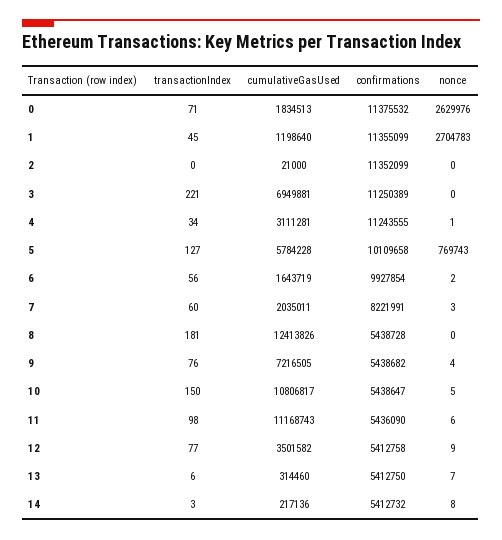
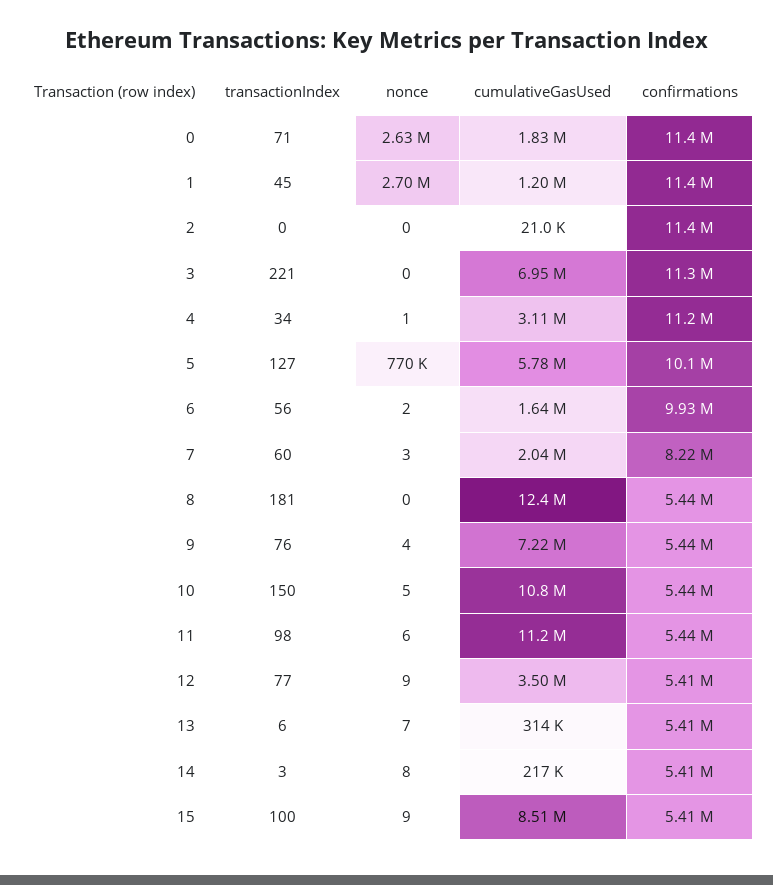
transactionIndex, 15: none -> 100
nonce, 15: none -> 9
cumulativeGasUsed, 15: none -> 8510000
confirmations, 15: none -> 5410000

